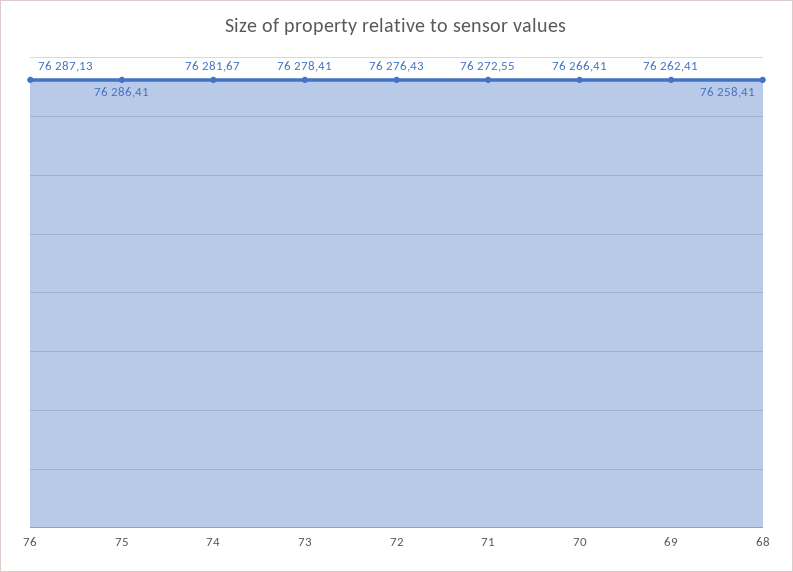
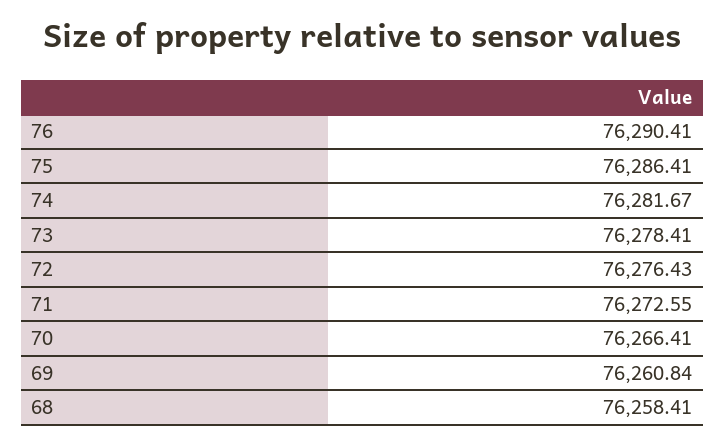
76: 76287.13 -> 76290.41
69: 76262.41 -> 76260.84

